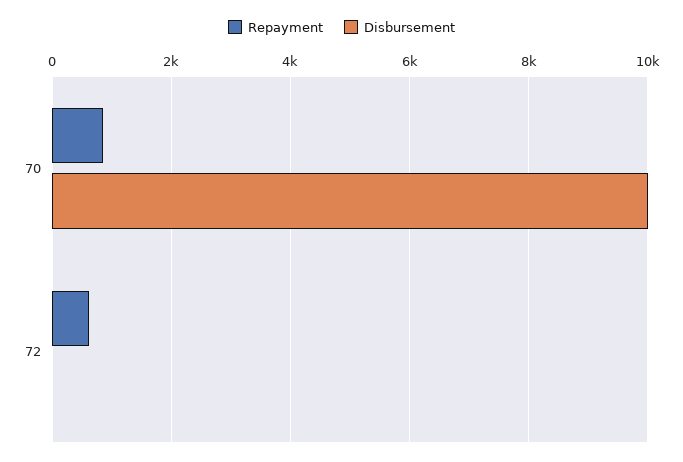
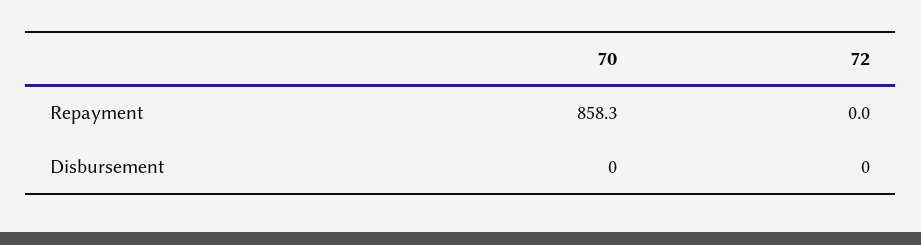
Disbursement, 70: 10000 -> 0
Repayment, 72: 600 -> 0

